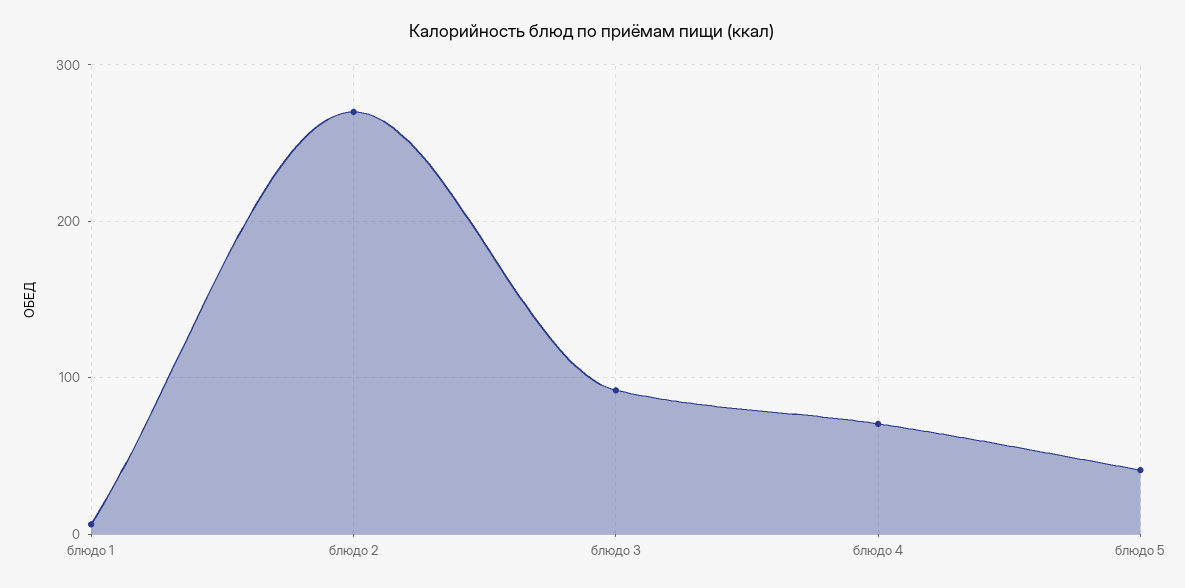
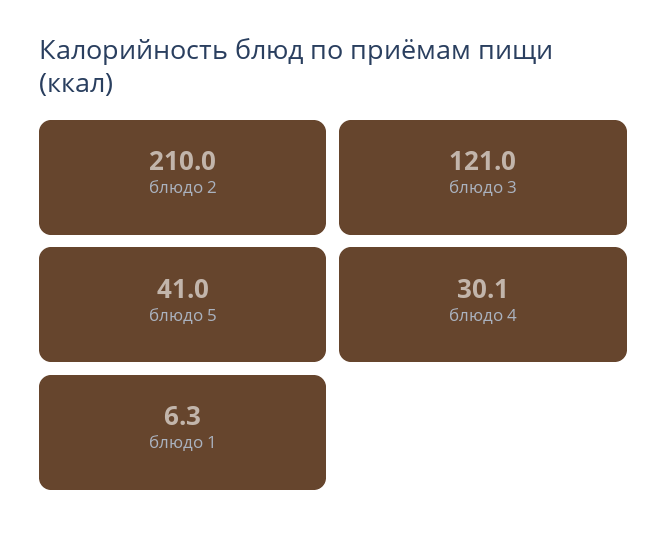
блюдо 2: 270 -> 210
блюдо 3: 90 -> 121
блюдо 4: 70 -> 30.1

